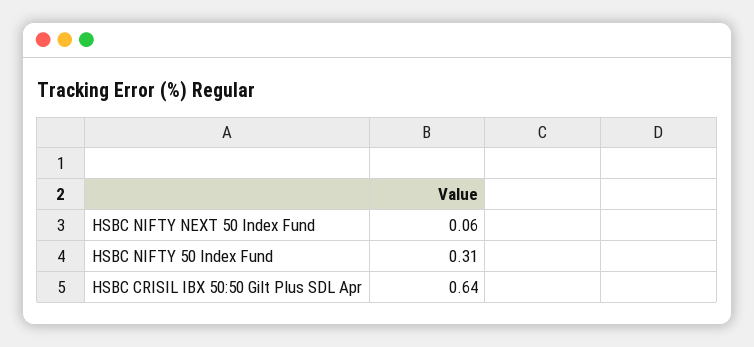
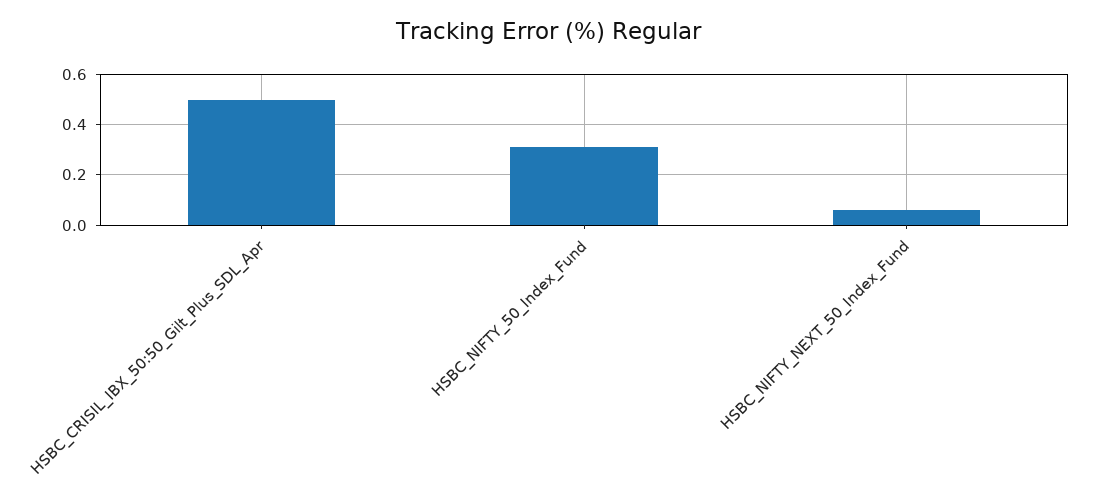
HSBC CRISIL IBX 50:50 Gilt Plus SDL Apr: 0.64 -> 0.5

